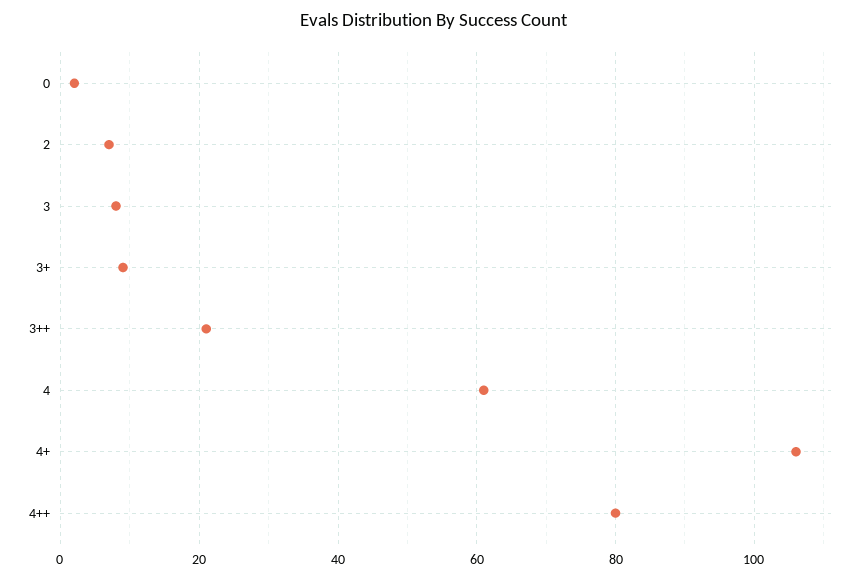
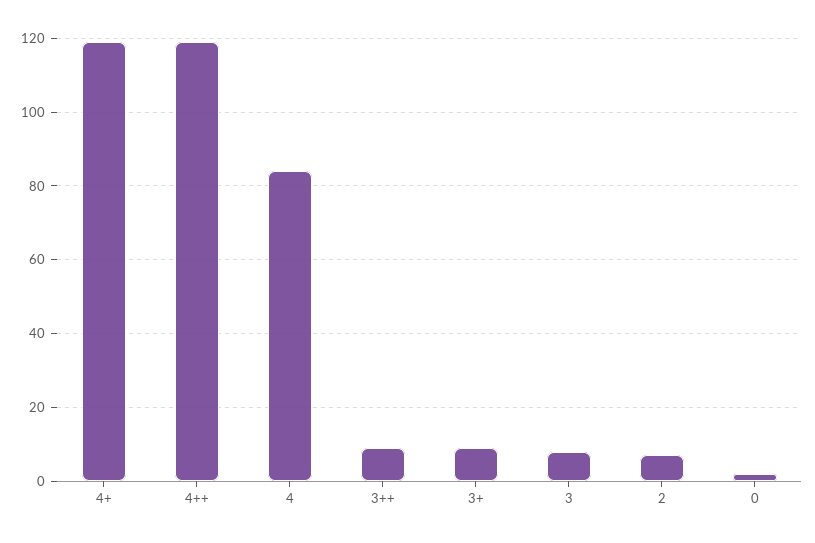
3++: 20 -> 10
4: 60 -> 85
4+: 105 -> 120
4++: 80 -> 120

